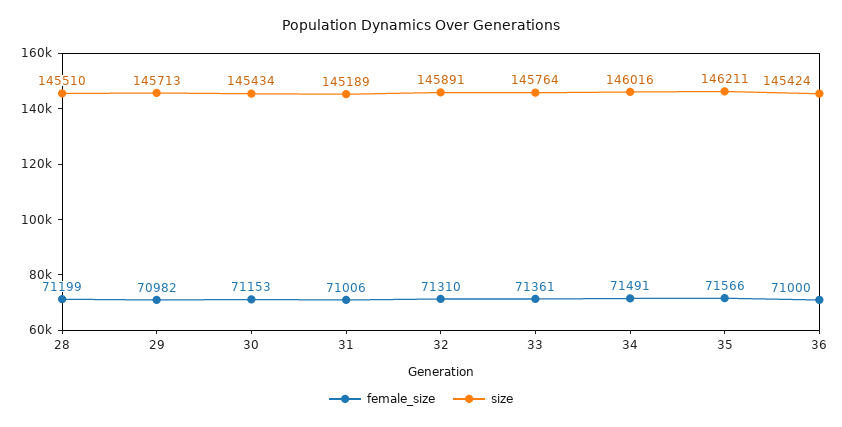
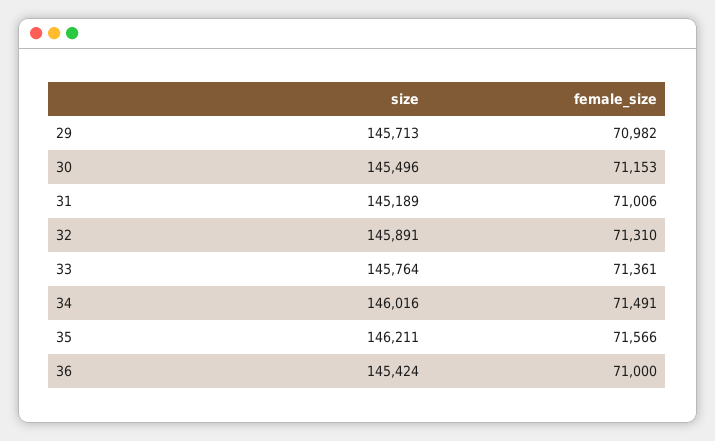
female_size, 28: 71199 -> none
size, 28: 145510 -> none
size, 30: 145434 -> 145496

